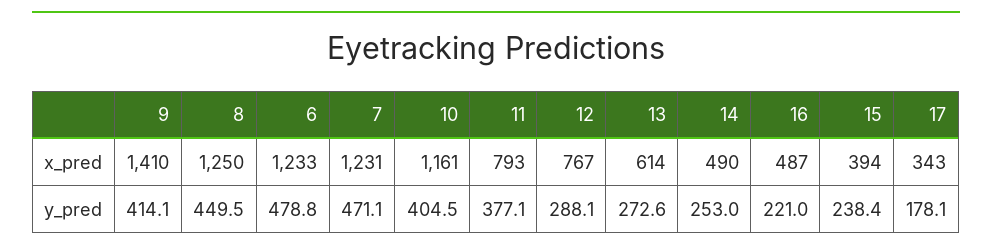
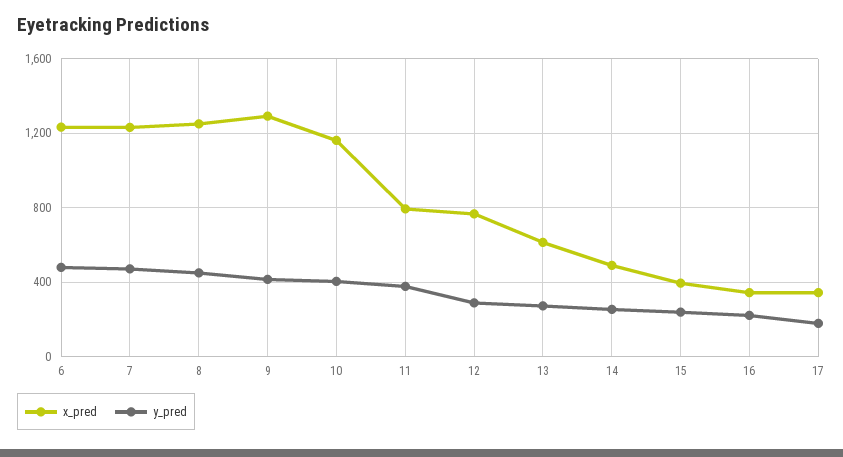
x_pred, 9: 1410 -> 1300
x_pred, 16: 487 -> 350

